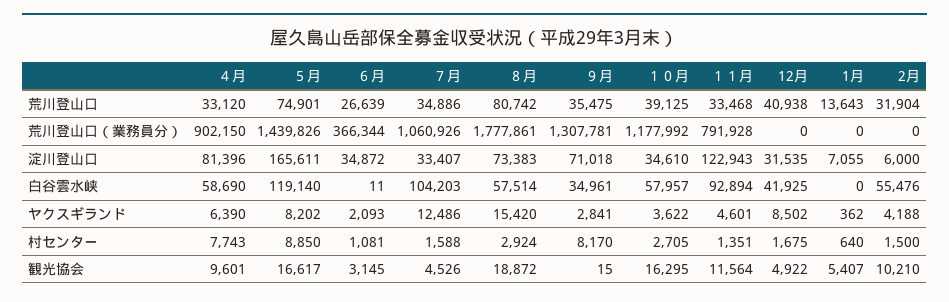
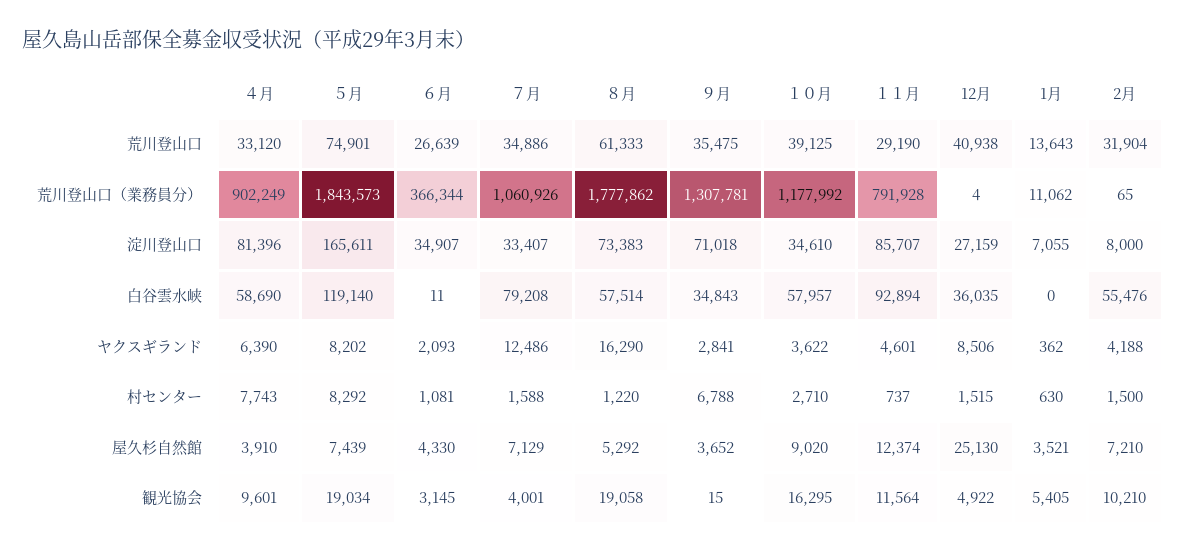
８月, 荒川登山口: 80742 -> 61333
１１月, 荒川登山口: 33468 -> 29190
４月, 荒川登山口（業務員分）: 902150 -> 902249
５月, 荒川登山口（業務員分）: 1439826 -> 1843573
８月, 荒川登山口（業務員分）: 1777861 -> 1777862
12月, 荒川登山口（業務員分）: 0 -> 4
1月, 荒川登山口（業務員分）: 0 -> 11062
2月, 荒川登山口（業務員分）: 0 -> 65
６月, 淀川登山口: 34872 -> 34907
１１月, 淀川登山口: 122943 -> 85707
12月, 淀川登山口: 31535 -> 27159
2月, 淀川登山口: 6000 -> 8000
７月, 白谷雲水峡: 104203 -> 79208
９月, 白谷雲水峡: 34961 -> 34843
12月, 白谷雲水峡: 41925 -> 36035
８月, ヤクスギランド: 15420 -> 16290
12月, ヤクスギランド: 8502 -> 8506
５月, 村センター: 8850 -> 8292
８月, 村センター: 2924 -> 1220
９月, 村センター: 8170 -> 6788
１０月, 村センター: 2705 -> 2710
１１月, 村センター: 1351 -> 737
12月, 村センター: 1675 -> 1515
1月, 村センター: 640 -> 630
５月, 観光協会: 16617 -> 19034
７月, 観光協会: 4526 -> 4001
８月, 観光協会: 18872 -> 19058
1月, 観光協会: 5407 -> 5405
４月, 屋久杉自然館: none -> 3910
５月, 屋久杉自然館: none -> 7439
６月, 屋久杉自然館: none -> 4330
７月, 屋久杉自然館: none -> 7129
８月, 屋久杉自然館: none -> 5292
９月, 屋久杉自然館: none -> 3652
１０月, 屋久杉自然館: none -> 9020
１１月, 屋久杉自然館: none -> 12374
12月, 屋久杉自然館: none -> 25130
1月, 屋久杉自然館: none -> 3521
2月, 屋久杉自然館: none -> 7210

